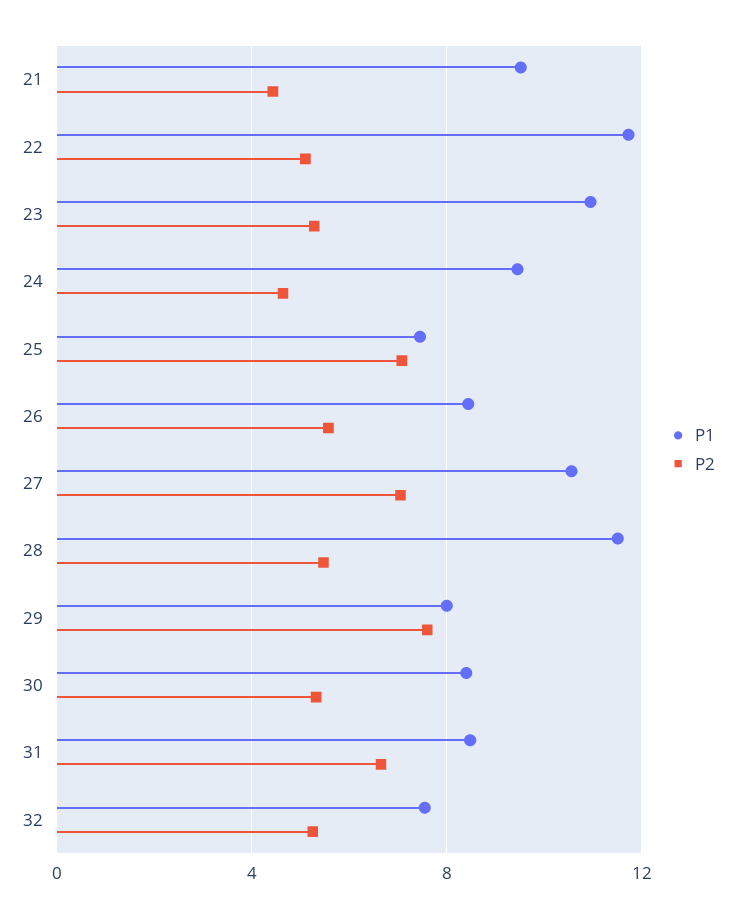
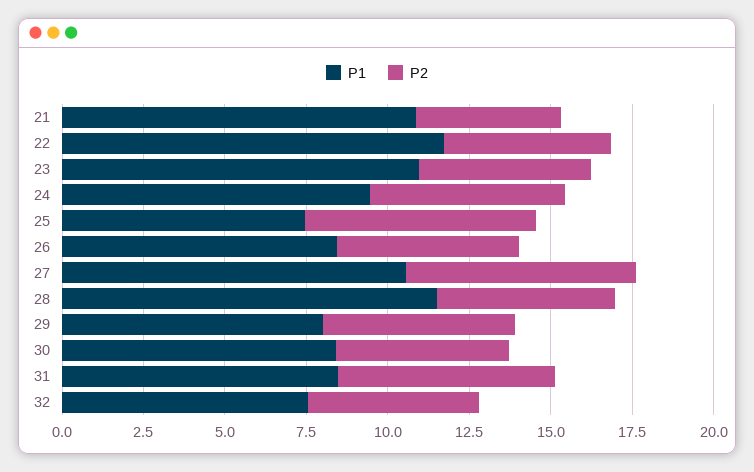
P1, 21: 9.5 -> 11
P2, 24: 4.5 -> 6
P2, 29: 7.5 -> 6

